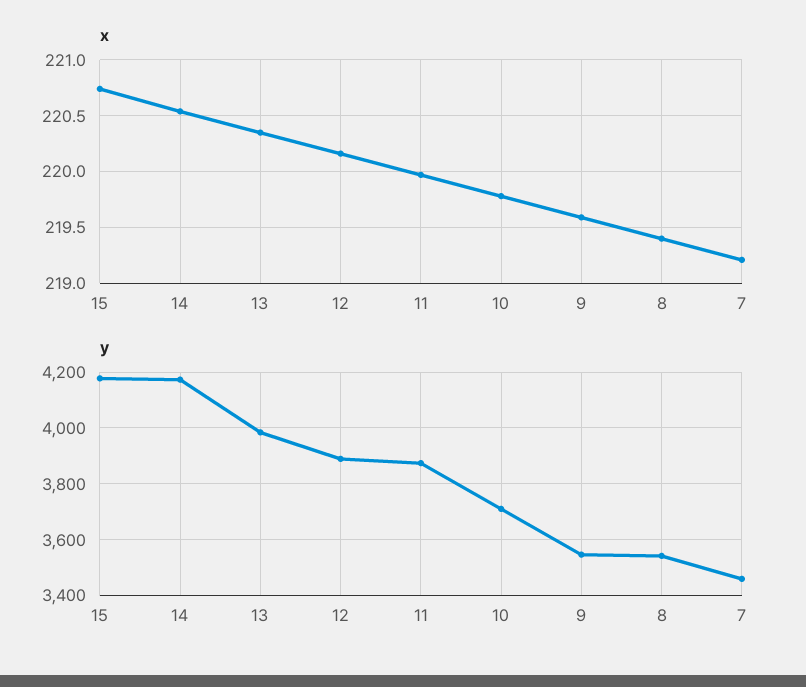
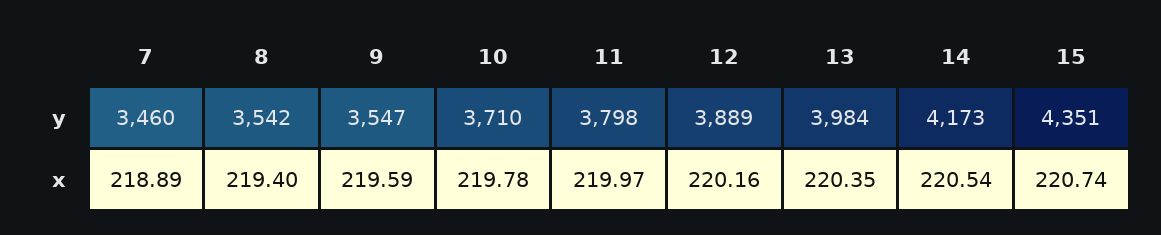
x, 7: 219.2 -> 218.89
y, 15: 4175 -> 4351
y, 11: 3875 -> 3798

